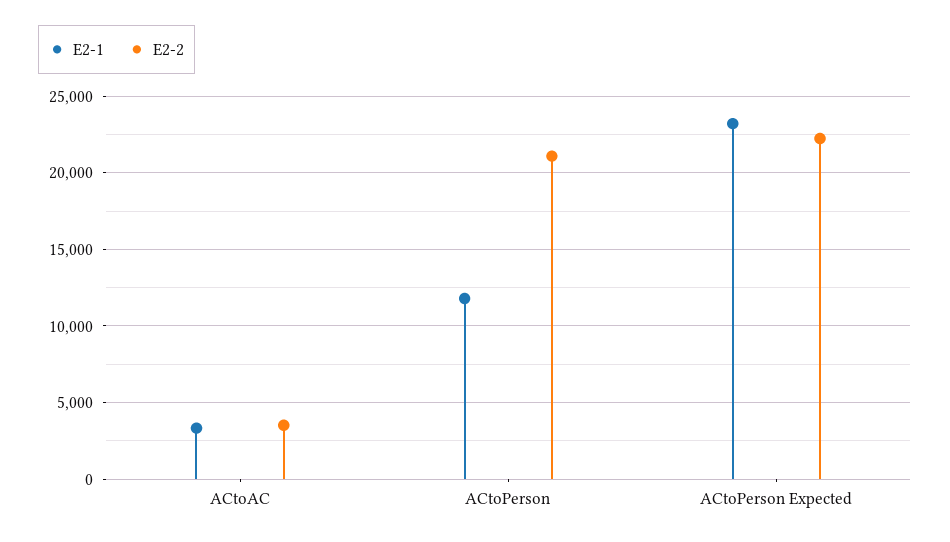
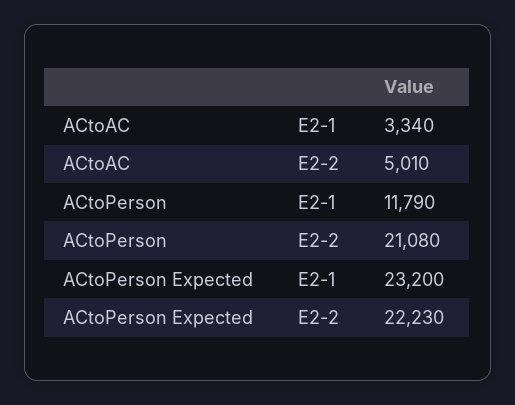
E2-2, ACtoAC: 3500 -> 5010

